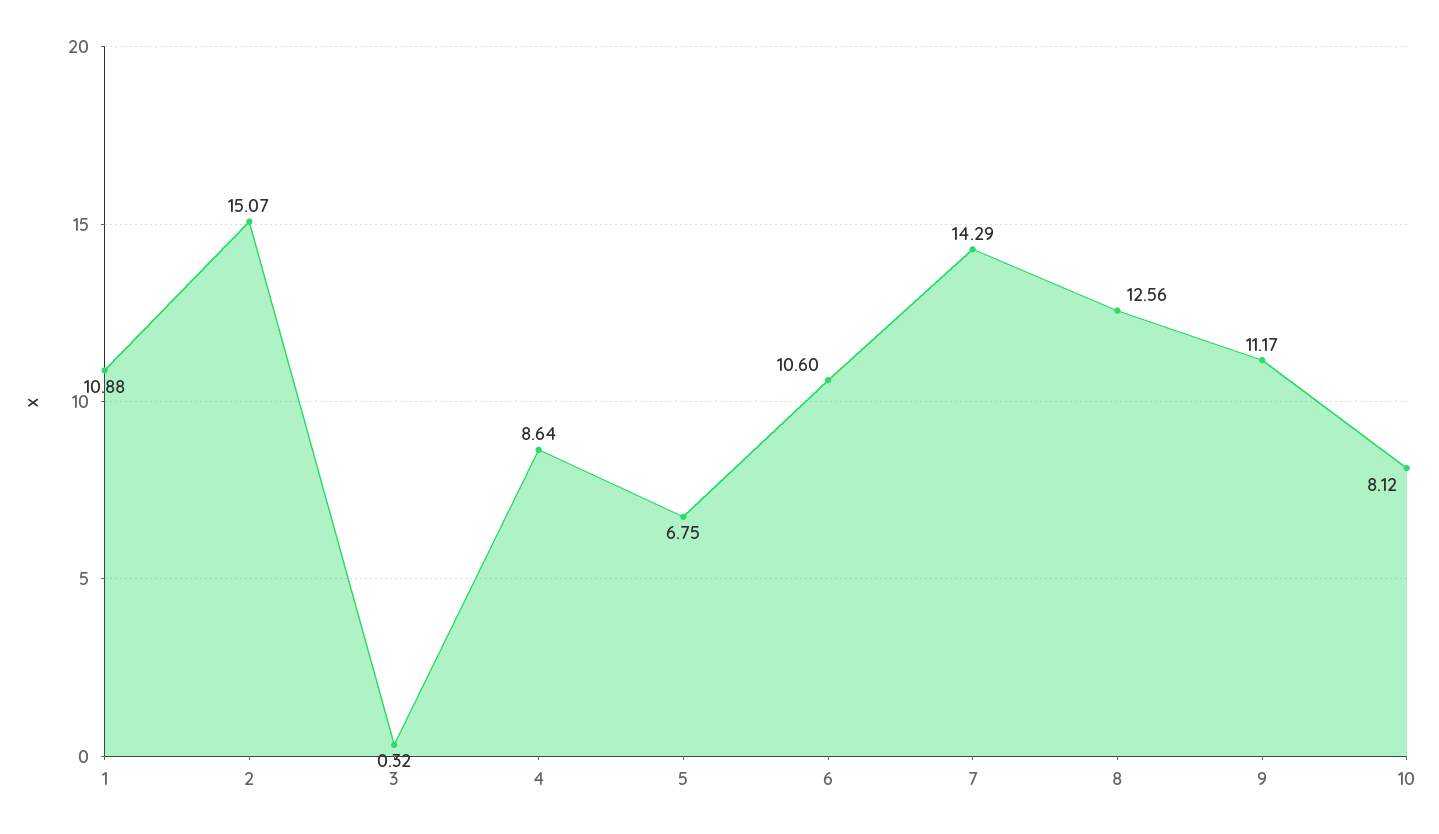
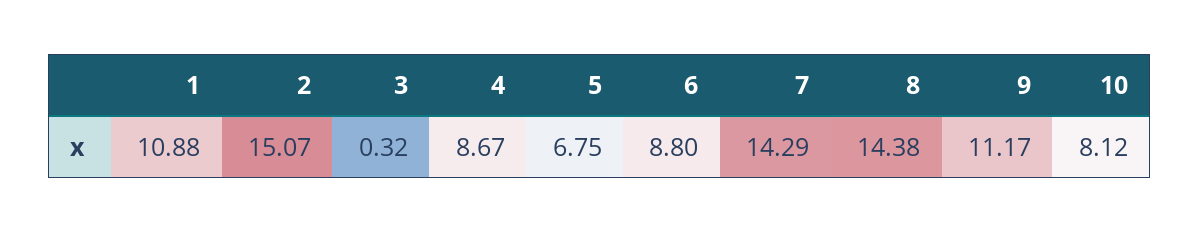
4: 8.64 -> 8.67
6: 10.6 -> 8.8
8: 12.56 -> 14.38

